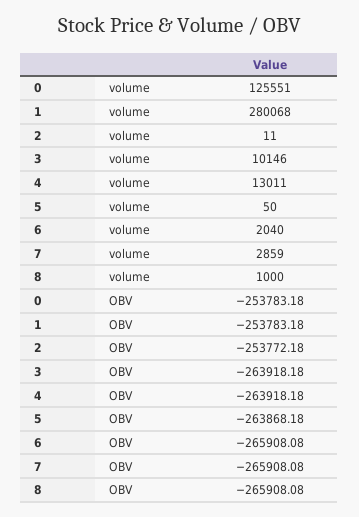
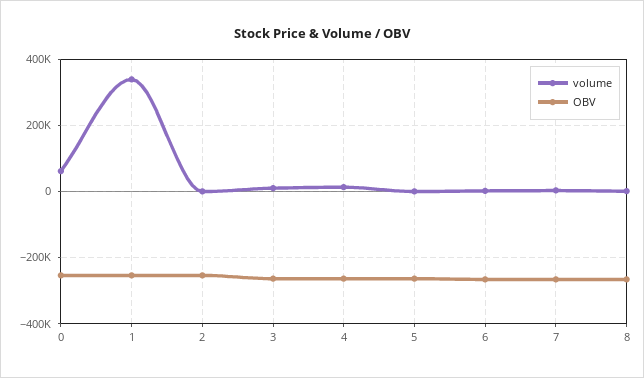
volume, 0: 125551 -> 60000
volume, 1: 280068 -> 340000

